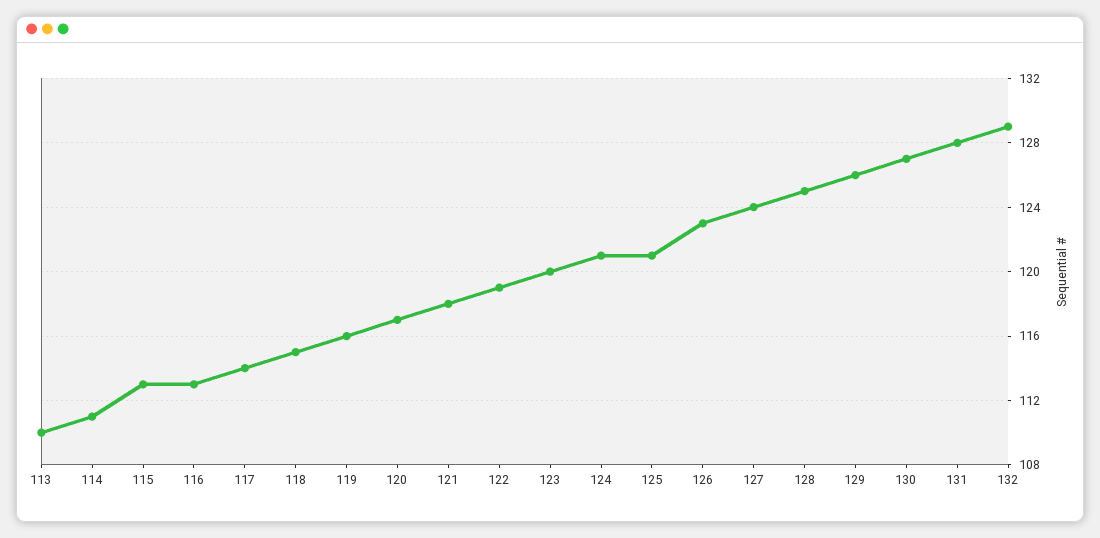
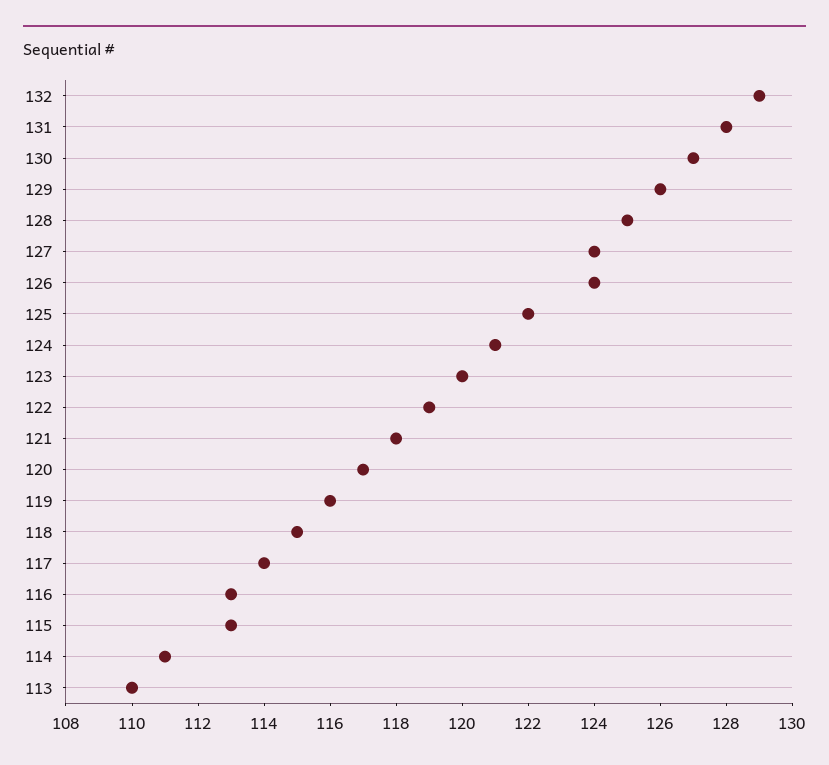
125: 121 -> 122
126: 123 -> 124

